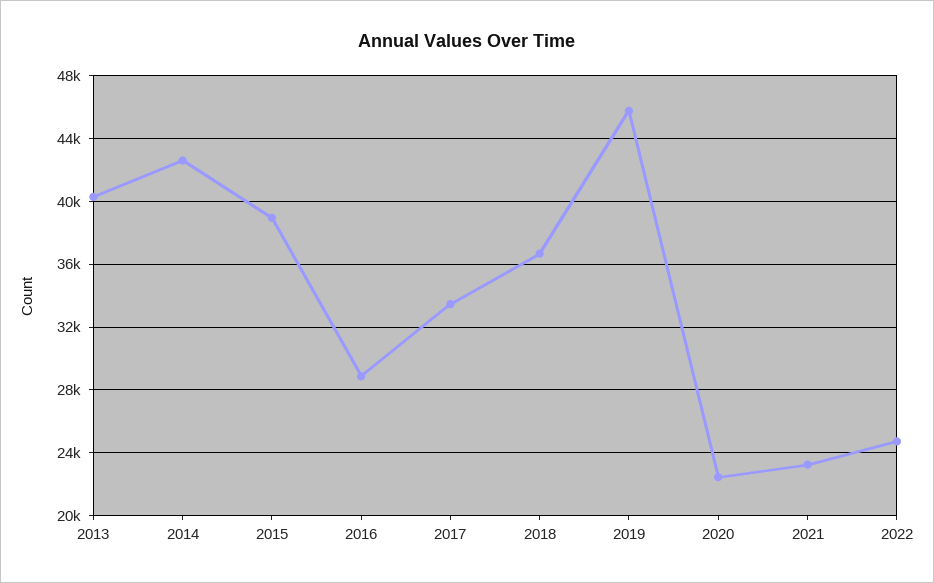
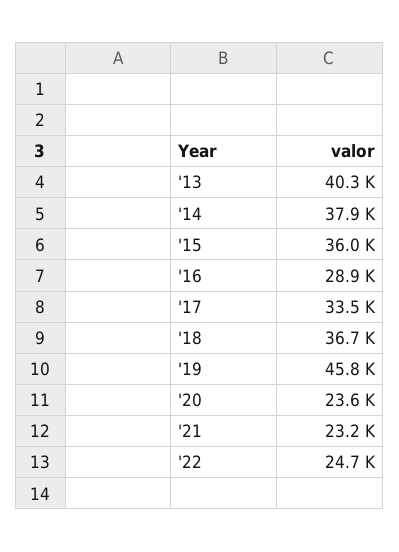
2014: 42500 -> 37900
2015: 39000 -> 36000
2020: 22500 -> 23600

